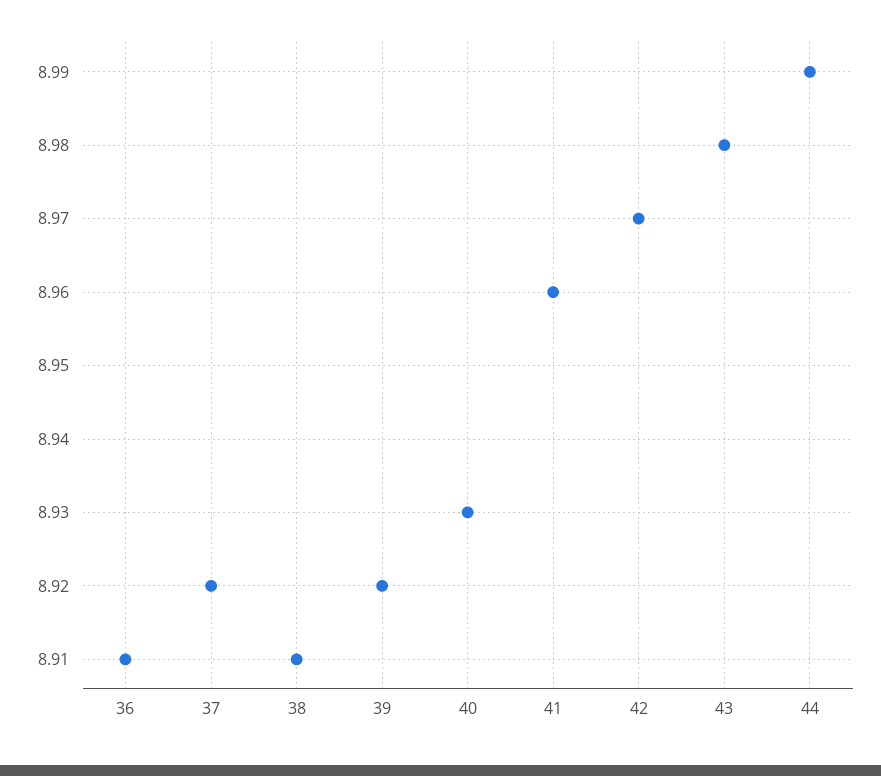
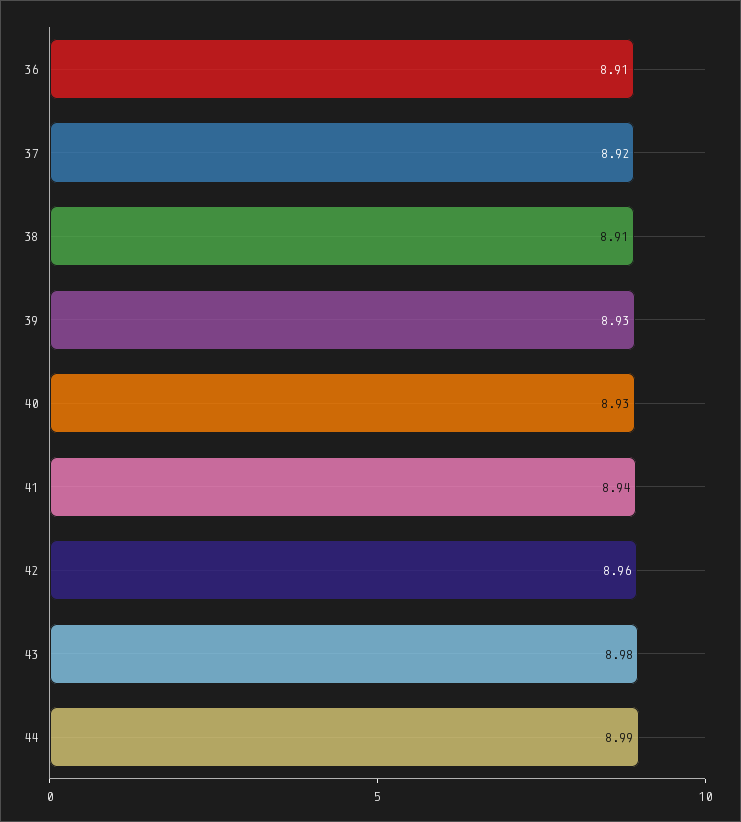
39: 8.92 -> 8.93
41: 8.96 -> 8.94
42: 8.97 -> 8.96

